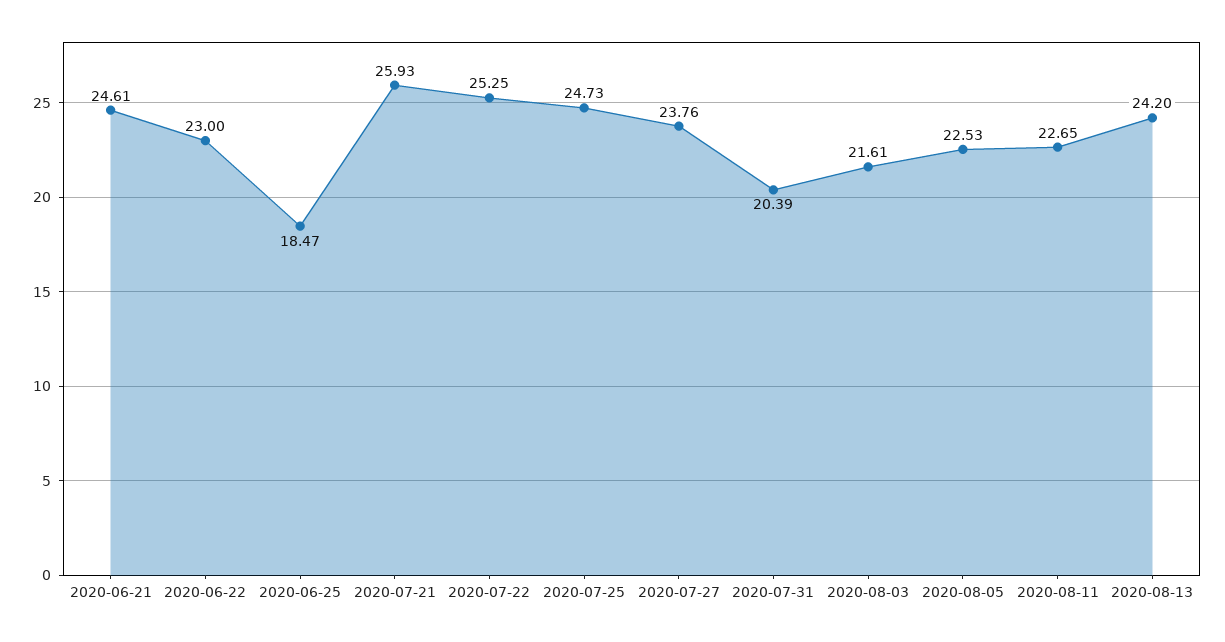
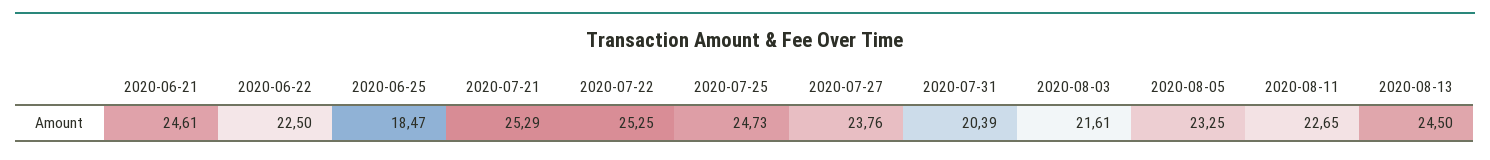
2020-06-22: 23 -> 22.5
2020-07-21: 25.93 -> 25.29
2020-08-05: 22.53 -> 23.25
2020-08-13: 24.2 -> 24.5

